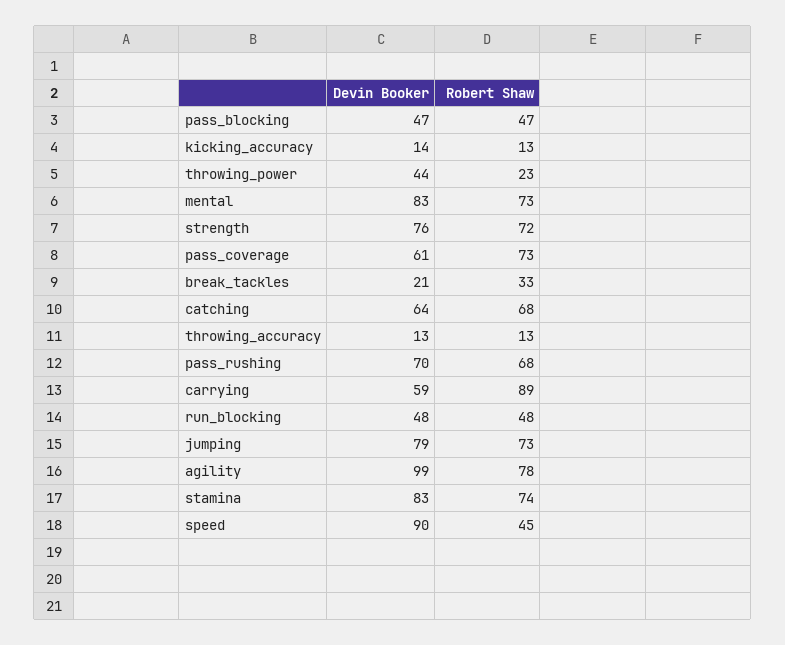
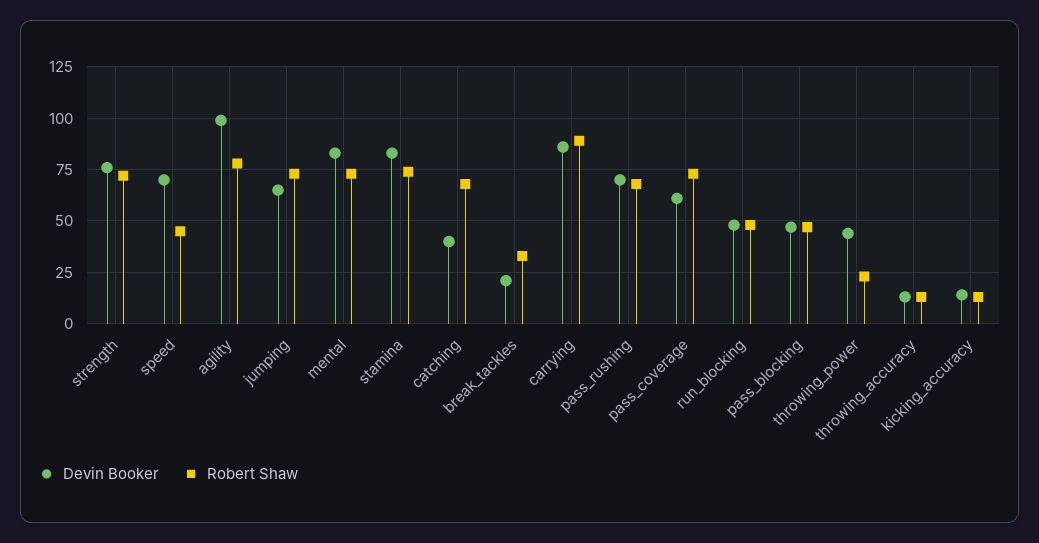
Devin Booker, catching: 64 -> 40
Devin Booker, carrying: 59 -> 85
Devin Booker, jumping: 79 -> 65
Devin Booker, speed: 90 -> 70

